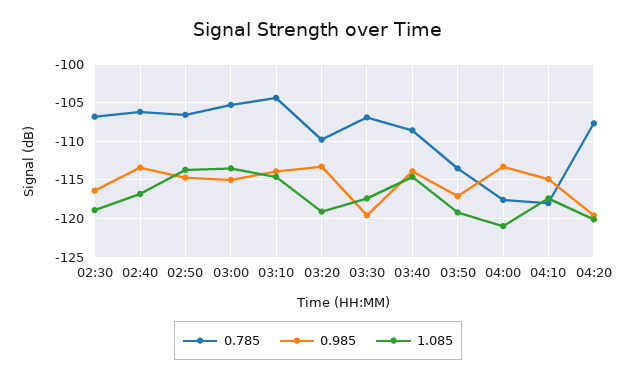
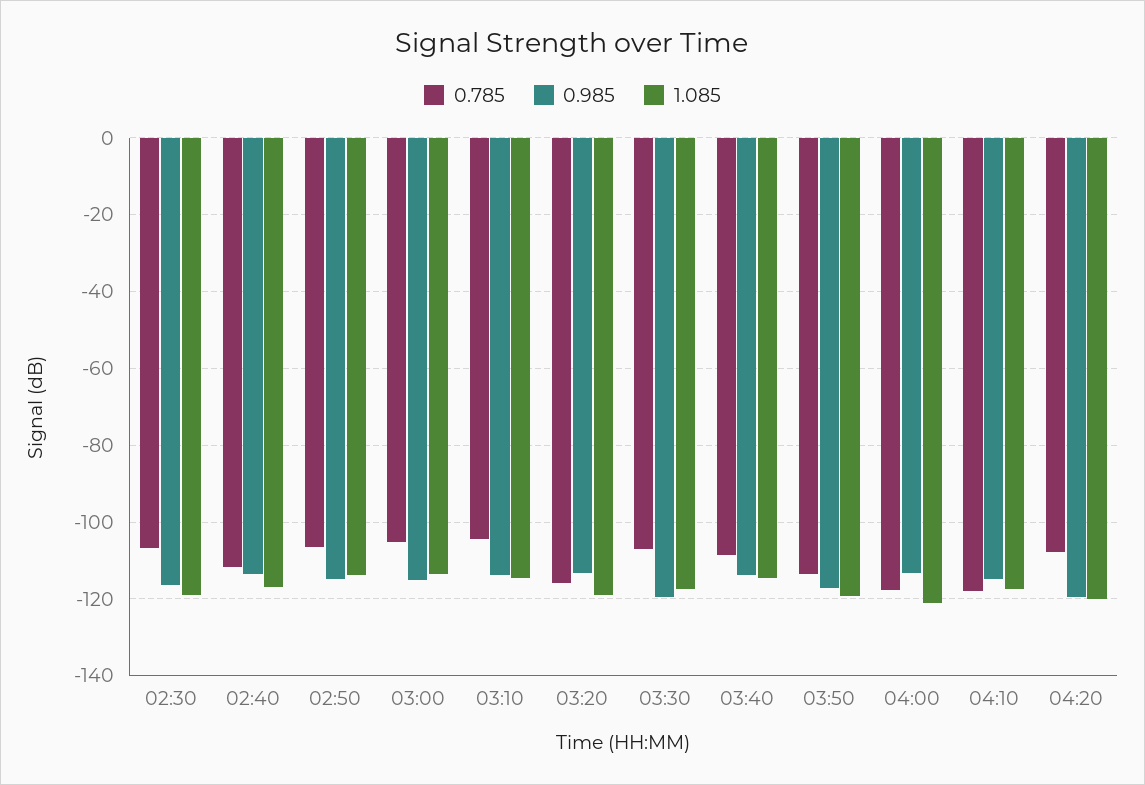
0.785, 02:40: -106 -> -112
0.785, 03:20: -110 -> -116

